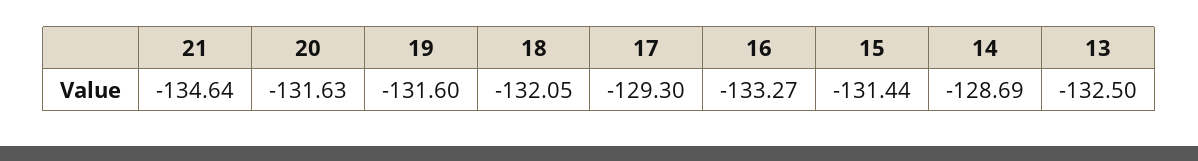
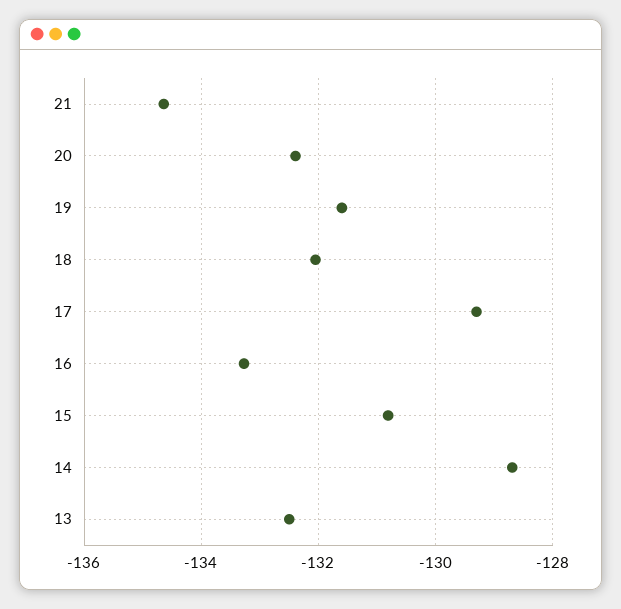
20: -131.63 -> -132.4
15: -131.44 -> -130.8

